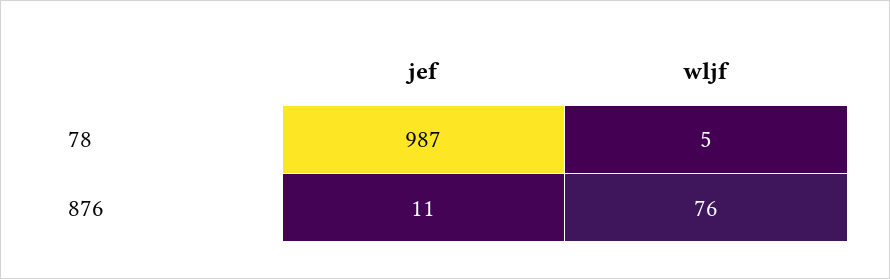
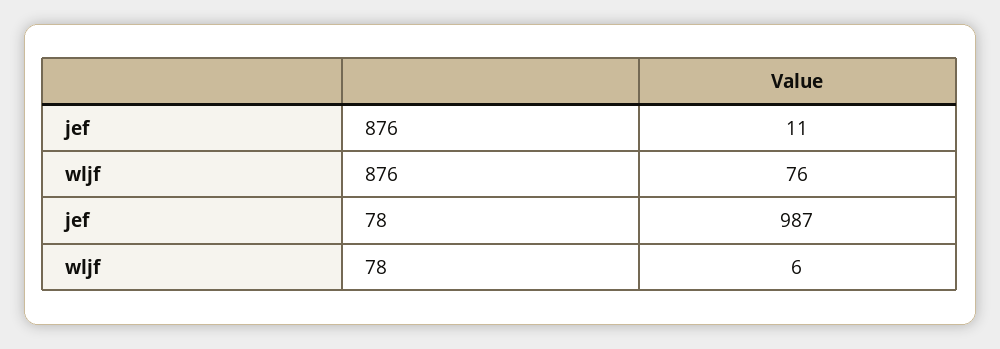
wljf, 78: 5 -> 6

